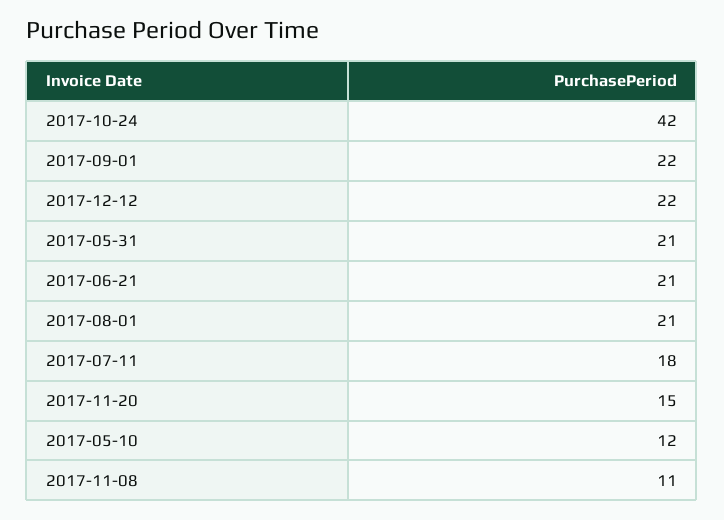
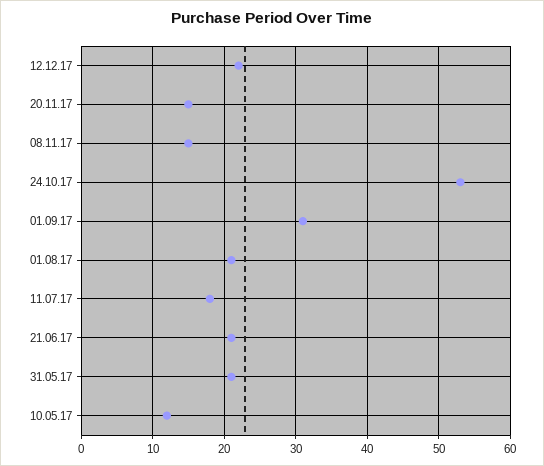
2017-10-24: 42 -> 53
2017-09-01: 22 -> 31
2017-11-08: 11 -> 15

